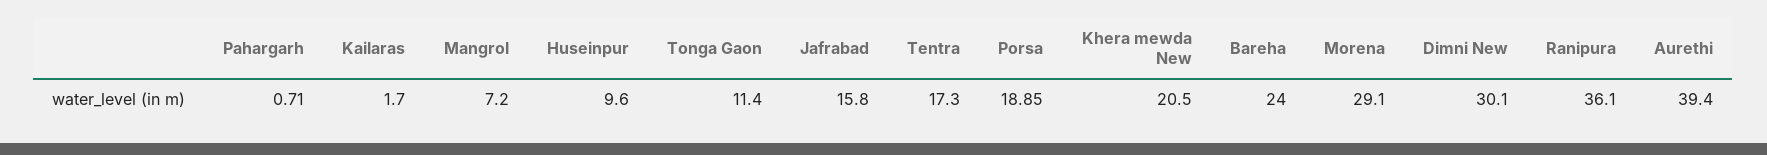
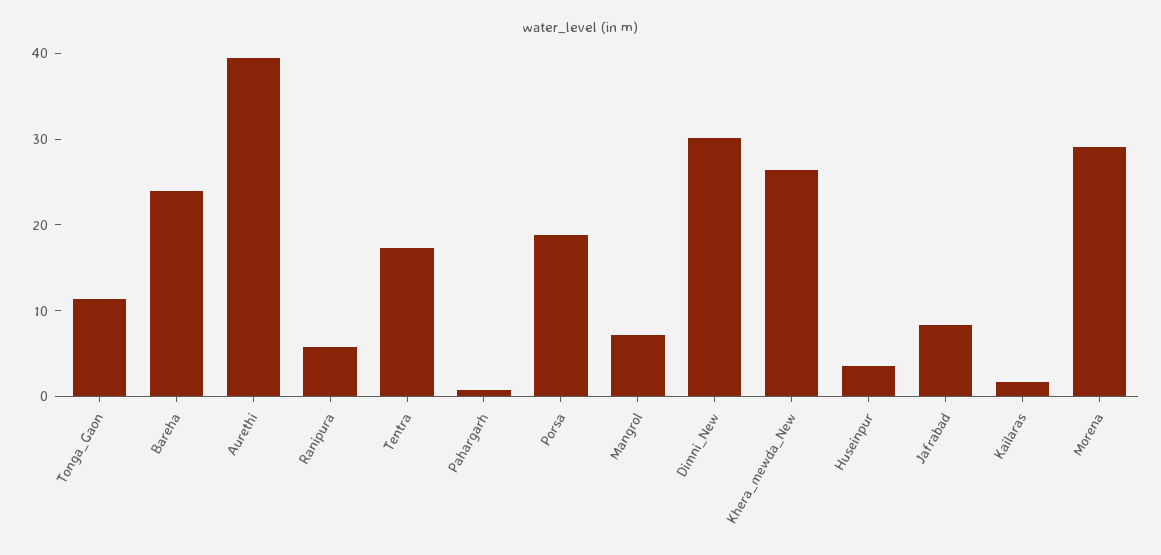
Huseinpur: 9.6 -> 4
Jafrabad: 15.8 -> 8
Khera mewda New: 20.5 -> 26
Ranipura: 36.1 -> 6

